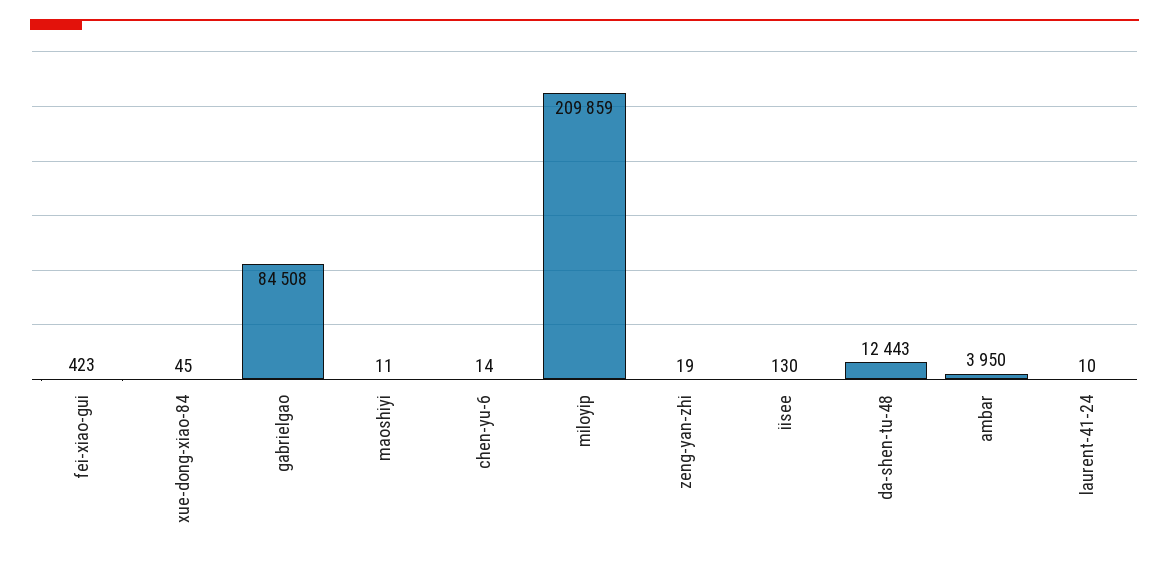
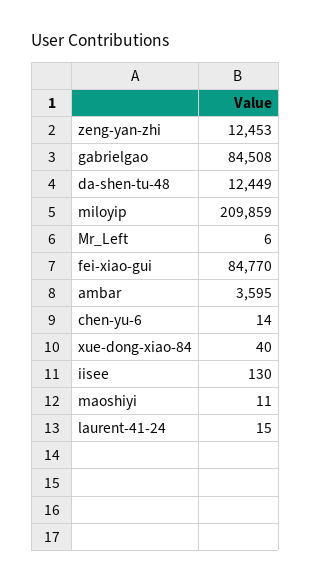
fei-xiao-gui: 423 -> 84770
xue-dong-xiao-84: 45 -> 40
zeng-yan-zhi: 19 -> 12453
da-shen-tu-48: 12443 -> 12449
ambar: 3950 -> 3595
laurent-41-24: 10 -> 15
Mr_Left: none -> 6

